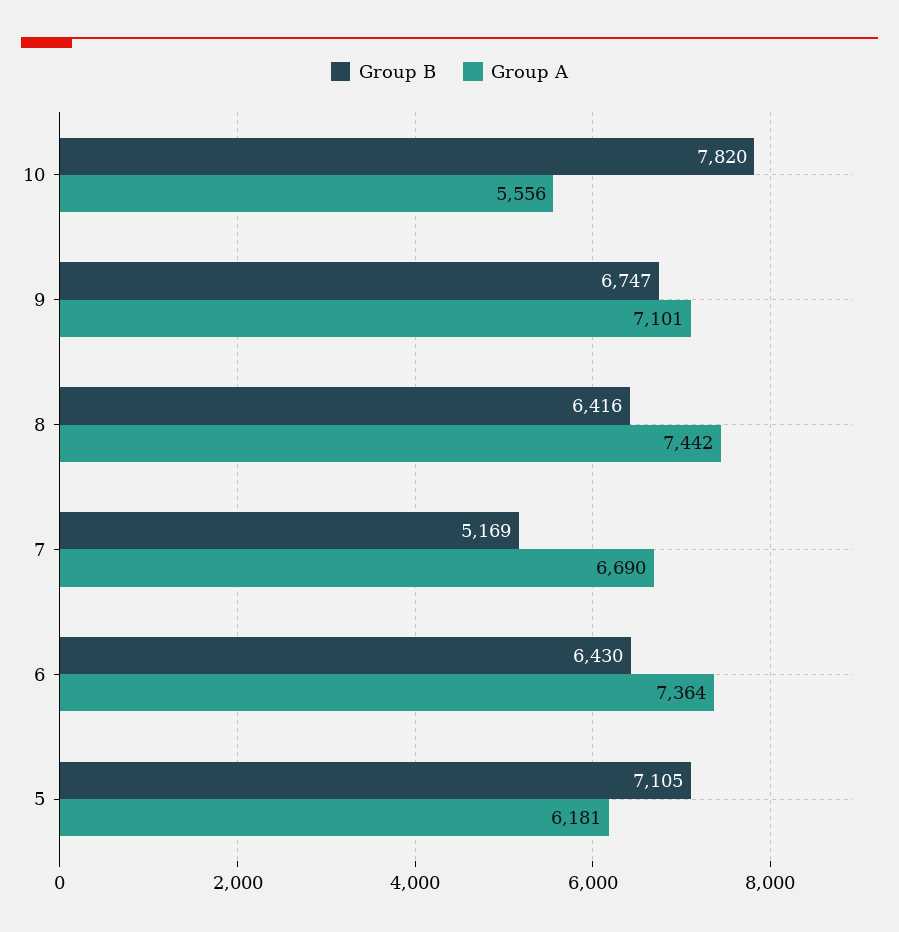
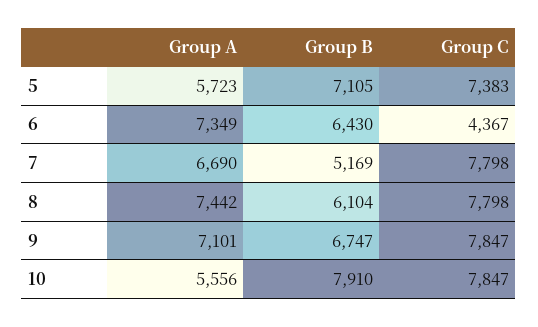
Group B, 10: 7820 -> 7910
Group B, 8: 6416 -> 6104
Group A, 6: 7364 -> 7349
Group A, 5: 6181 -> 5723
Group C, 5: none -> 7383
Group C, 6: none -> 4367
Group C, 7: none -> 7798
Group C, 8: none -> 7798
Group C, 9: none -> 7847
Group C, 10: none -> 7847

